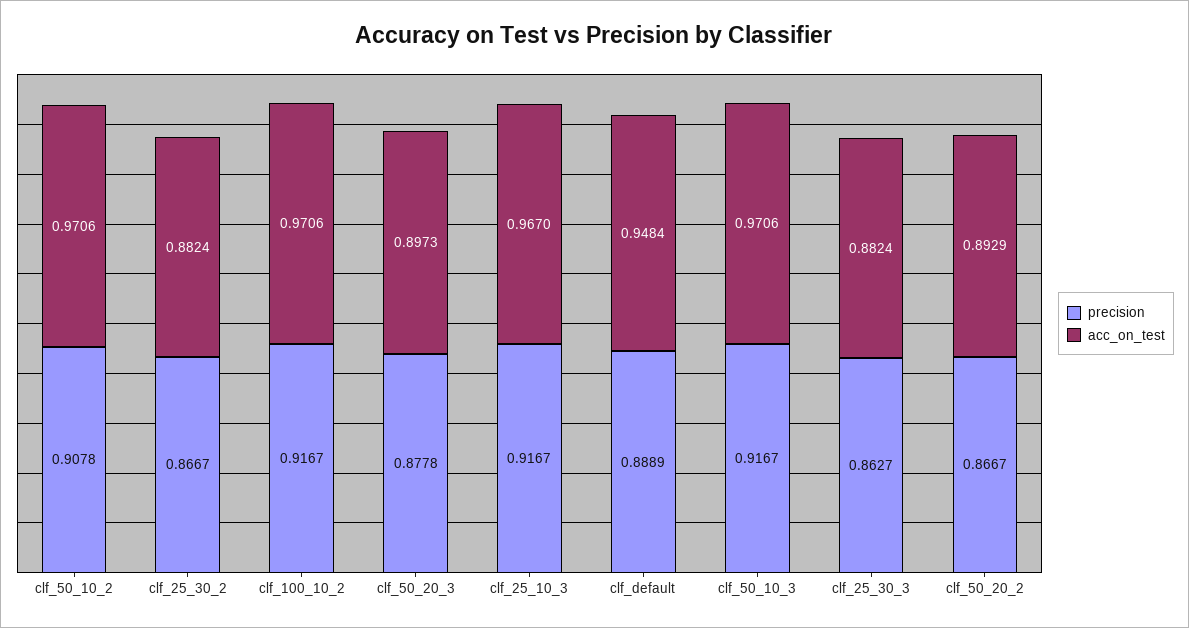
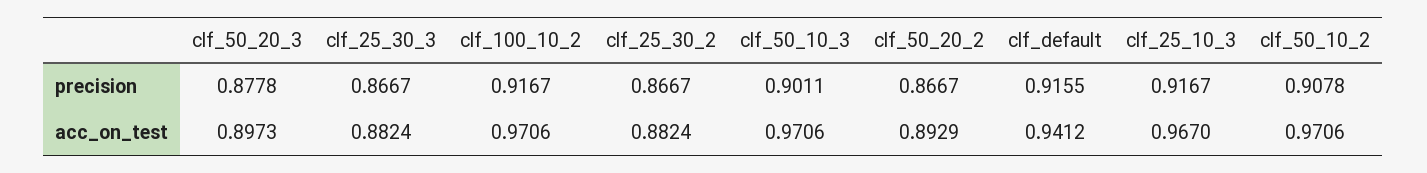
precision, clf_default: 0.8889 -> 0.9155
acc_on_test, clf_default: 0.9484 -> 0.9412
precision, clf_50_10_3: 0.9167 -> 0.9011
precision, clf_25_30_3: 0.8627 -> 0.8667

